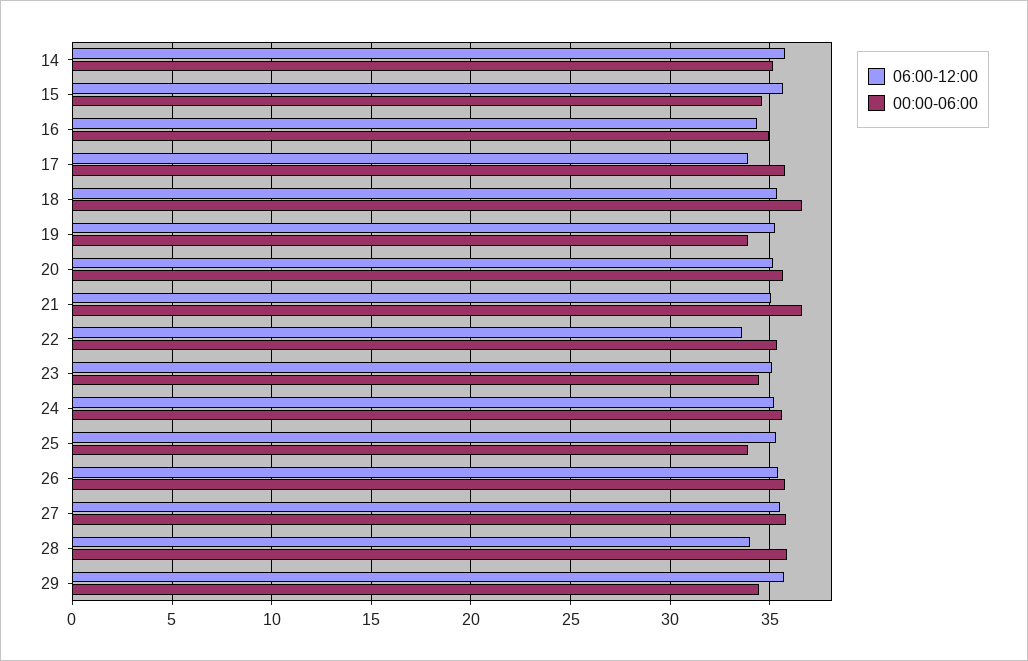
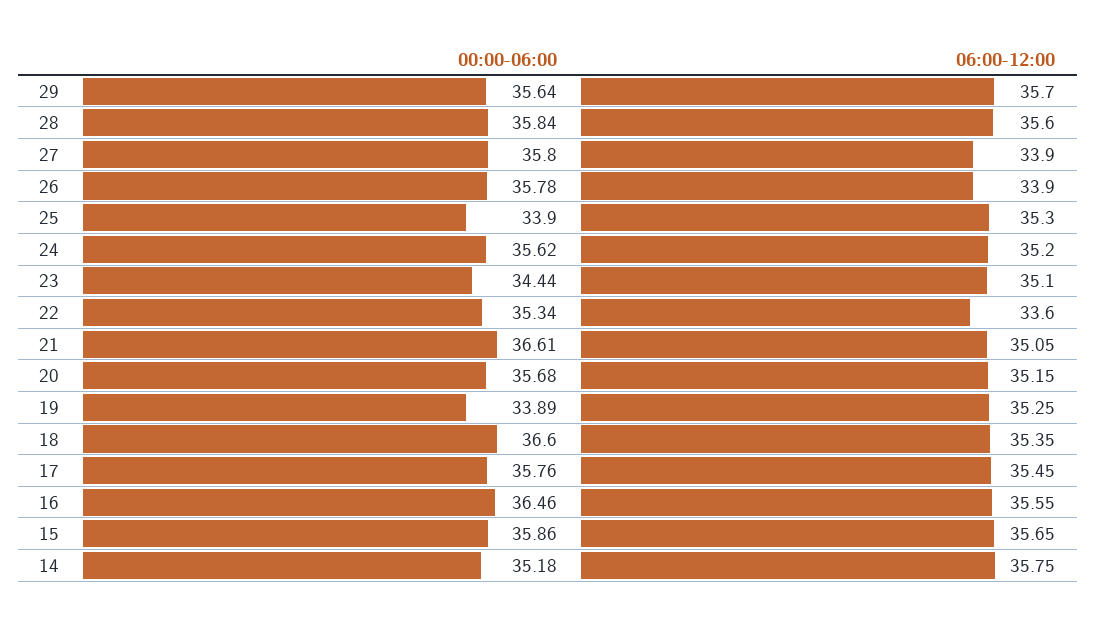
00:00-06:00, 15: 34.5 -> 35.86
06:00-12:00, 16: 34.5 -> 35.55
00:00-06:00, 16: 35 -> 36.46
06:00-12:00, 17: 34 -> 35.45
06:00-12:00, 26: 35.5 -> 33.9
06:00-12:00, 27: 35.5 -> 33.9
06:00-12:00, 28: 34 -> 35.6
00:00-06:00, 29: 34.5 -> 35.64

